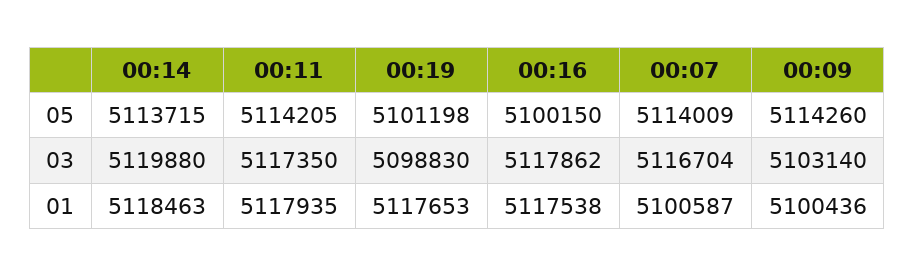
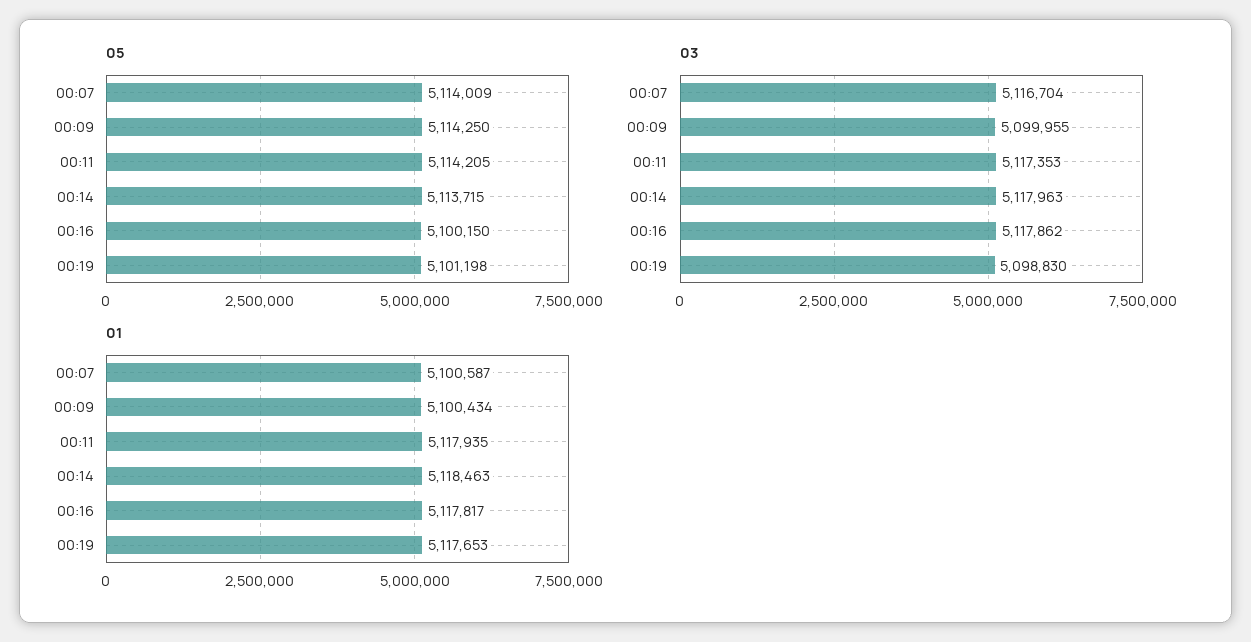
05, 00:09: 5114260 -> 5114250
03, 00:14: 5119880 -> 5117963
03, 00:11: 5117350 -> 5117353
03, 00:09: 5103140 -> 5099955
01, 00:16: 5117538 -> 5117817
01, 00:09: 5100436 -> 5100434

